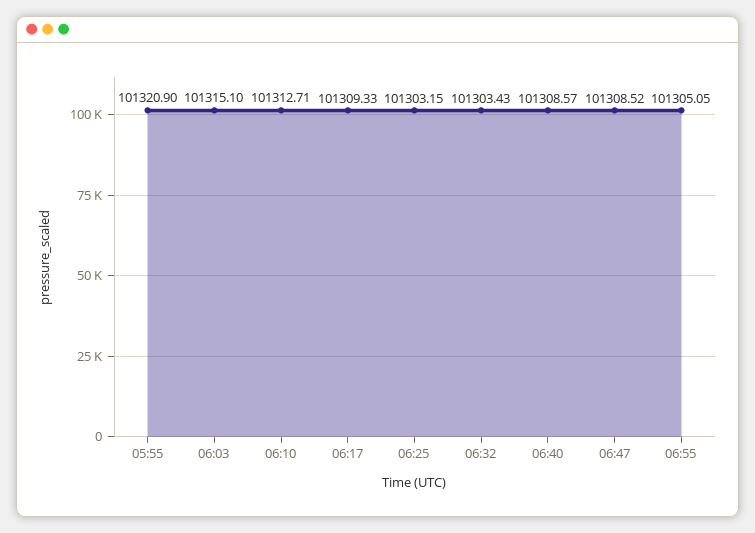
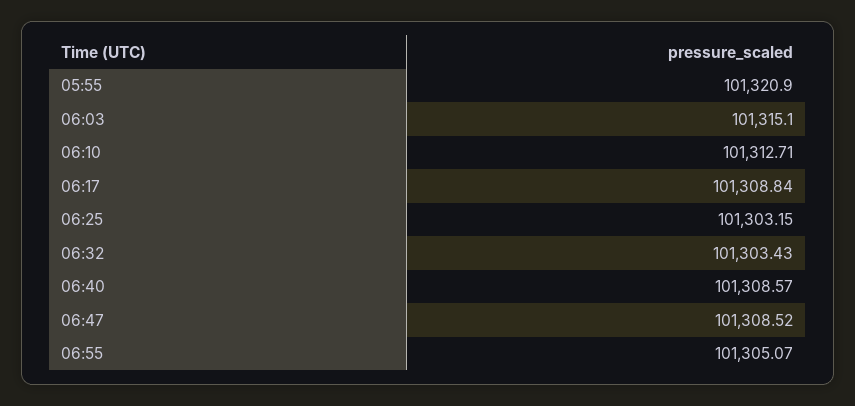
06:17: 101309.33 -> 101308.84
06:55: 101305.05 -> 101305.07

